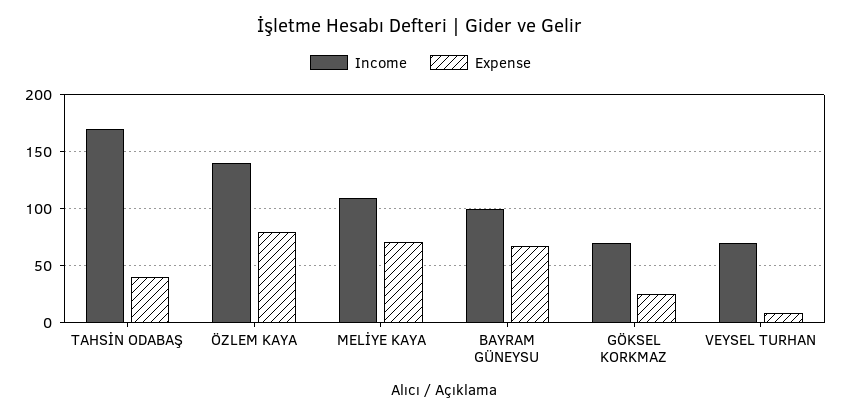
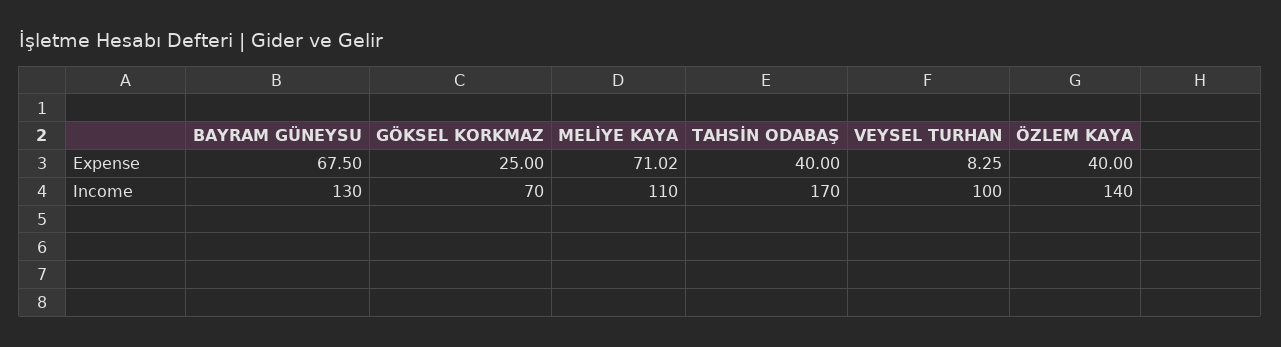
Expense, ÖZLEM KAYA: 80 -> 40
Income, BAYRAM GÜNEYSU: 100 -> 130
Income, VEYSEL TURHAN: 70 -> 100

